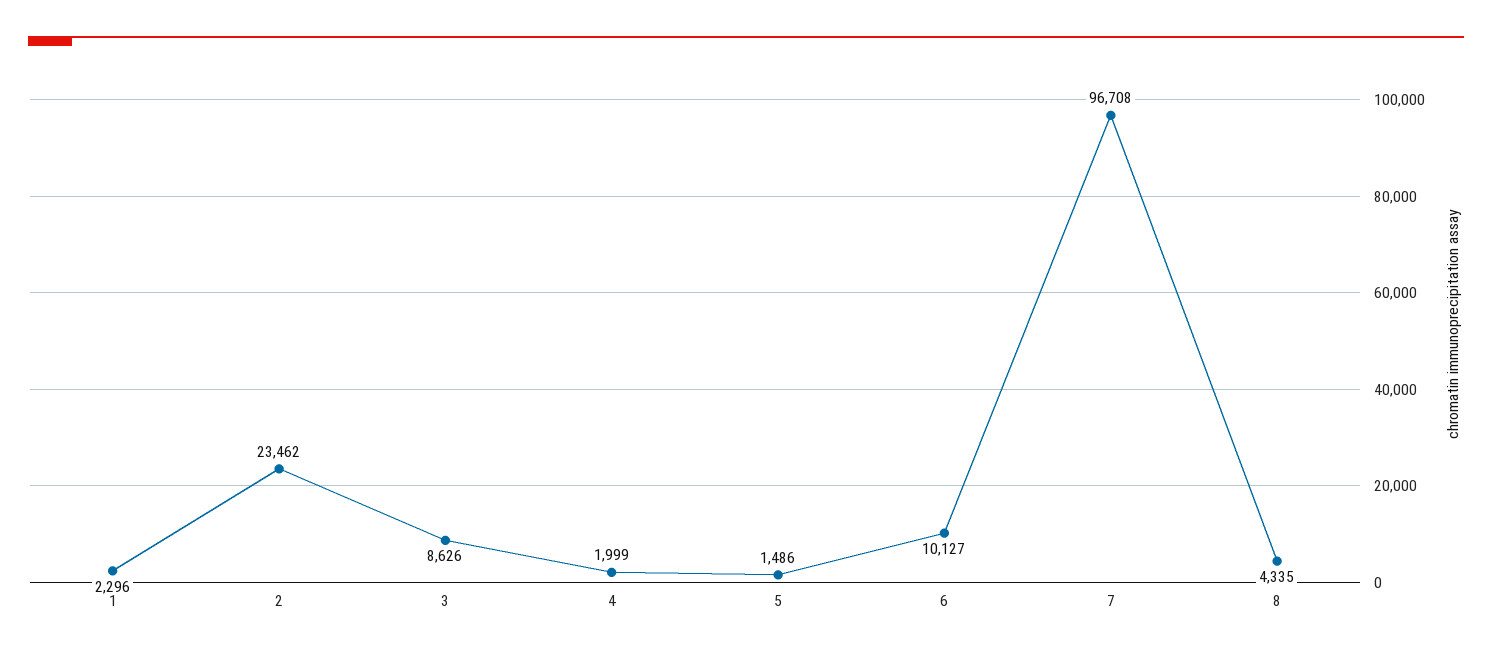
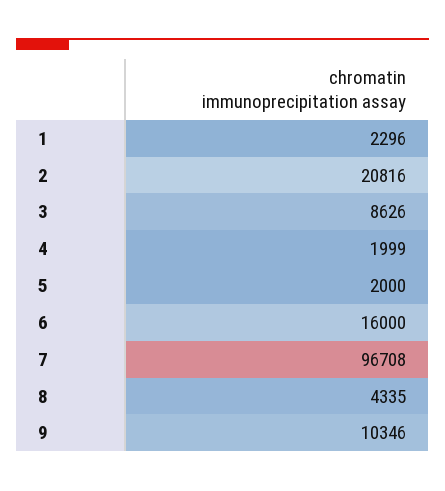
2: 23462 -> 20816
5: 1486 -> 2000
6: 10127 -> 16000
9: none -> 10346

